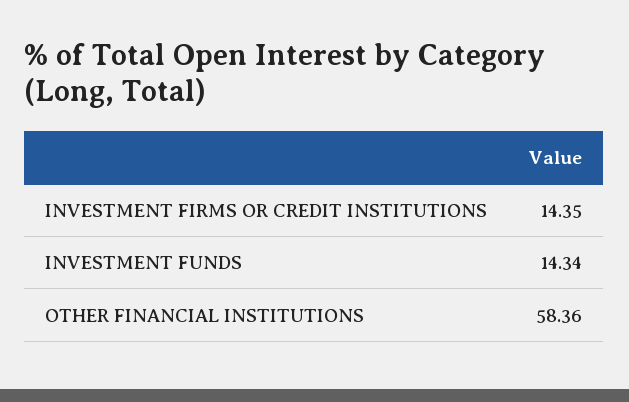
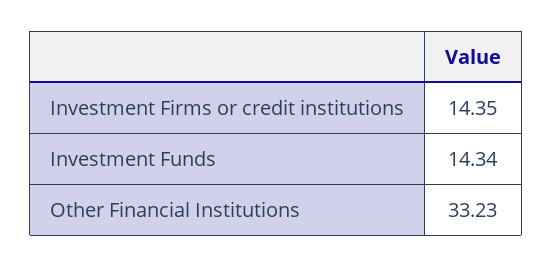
OTHER FINANCIAL INSTITUTIONS: 58.36 -> 33.23

